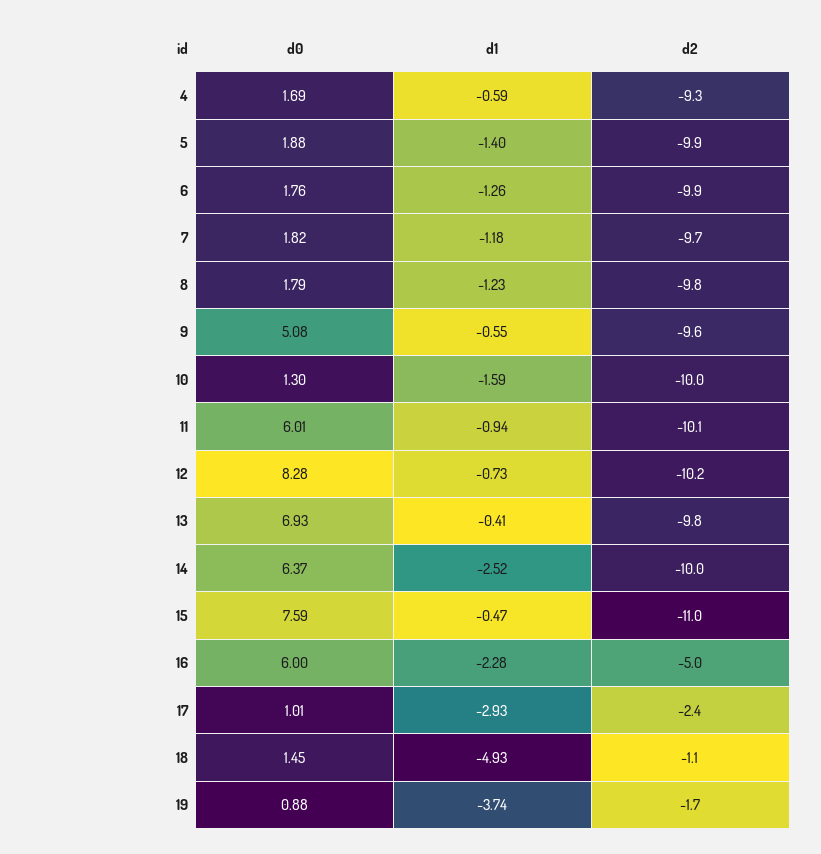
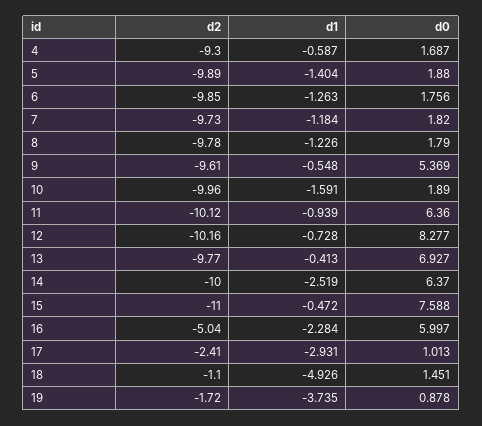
d0, 9: 5.08 -> 5.369
d0, 10: 1.3 -> 1.89
d0, 11: 6.01 -> 6.36

